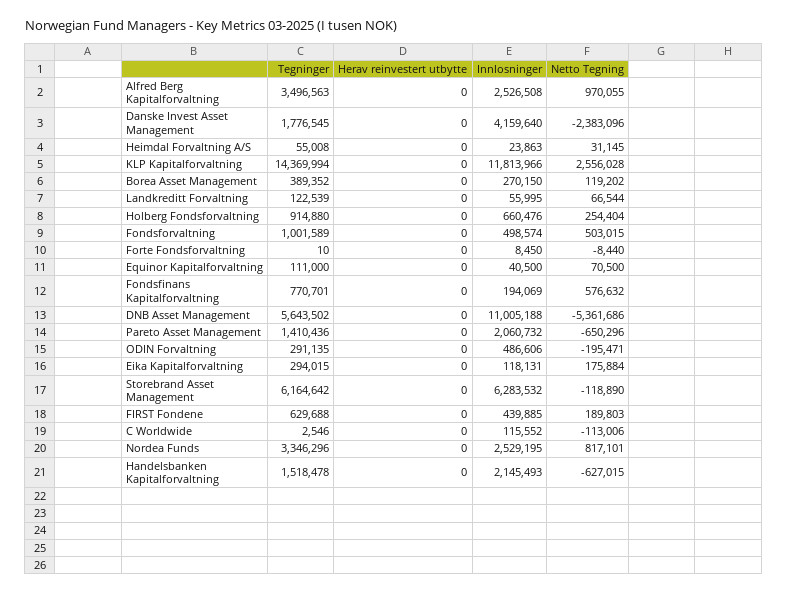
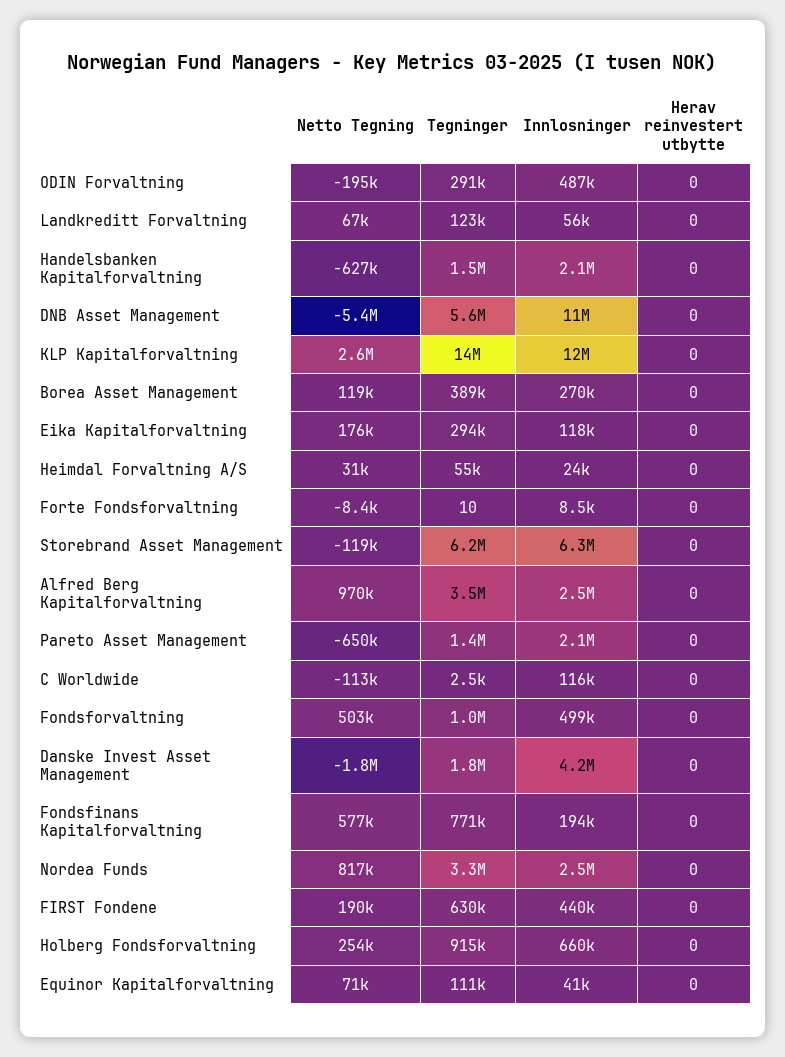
Netto Tegning, Danske Invest Asset Management: -2383096 -> -1800000

